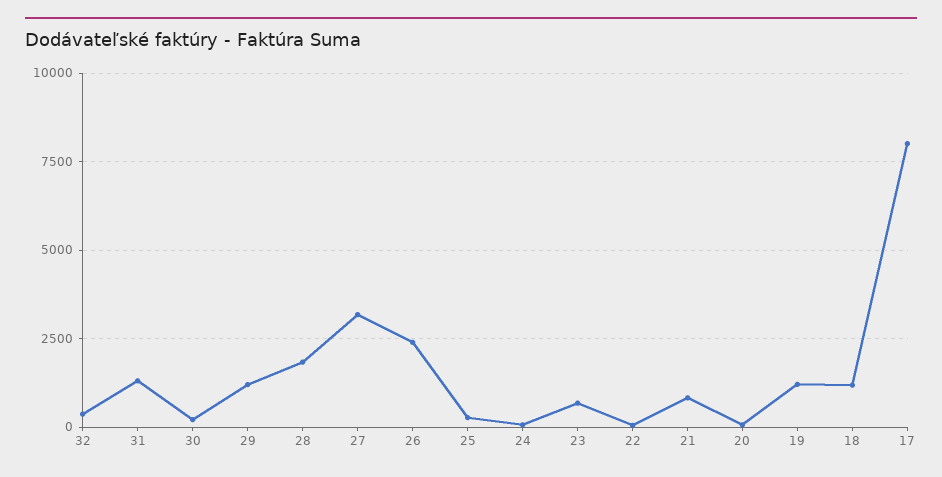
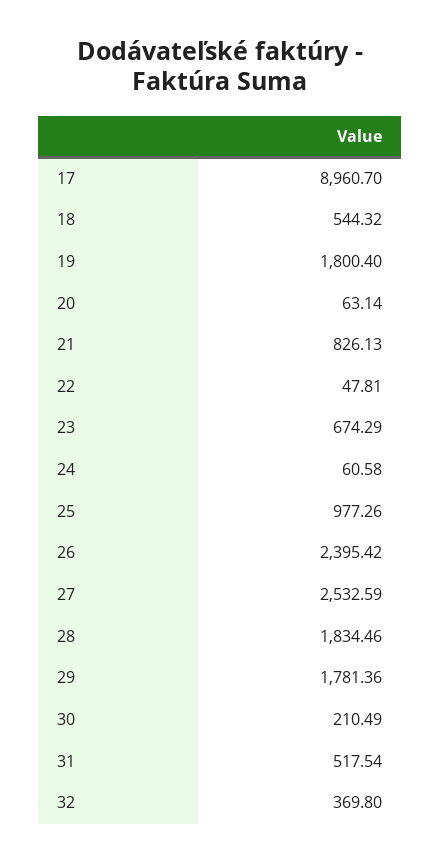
31: 1250 -> 517.54
29: 1250 -> 1781.36
27: 3250 -> 2532.59
25: 250 -> 977.26
19: 1250 -> 1800.4
18: 1250 -> 544.32
17: 8000 -> 8960.7

